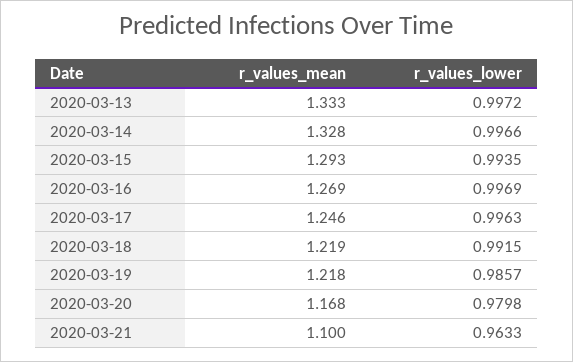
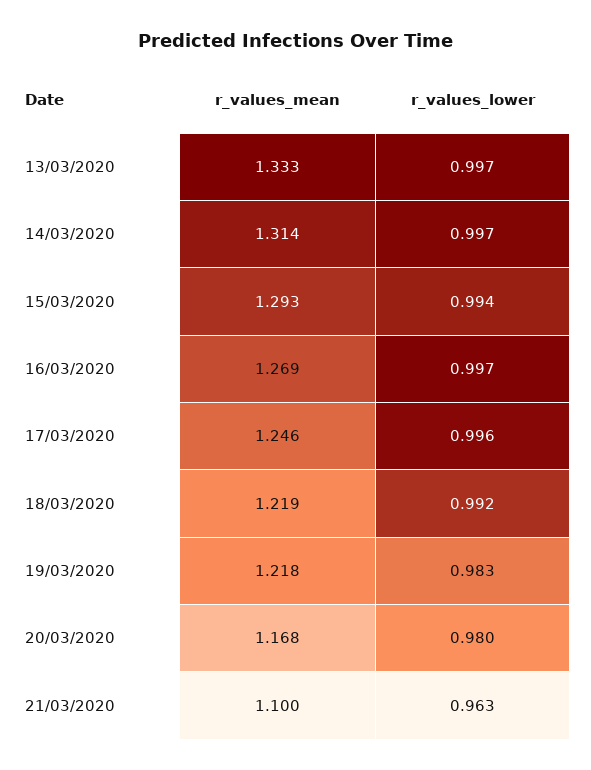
r_values_mean, 2020-03-14: 1.328 -> 1.314
r_values_lower, 2020-03-19: 0.9857 -> 0.983

